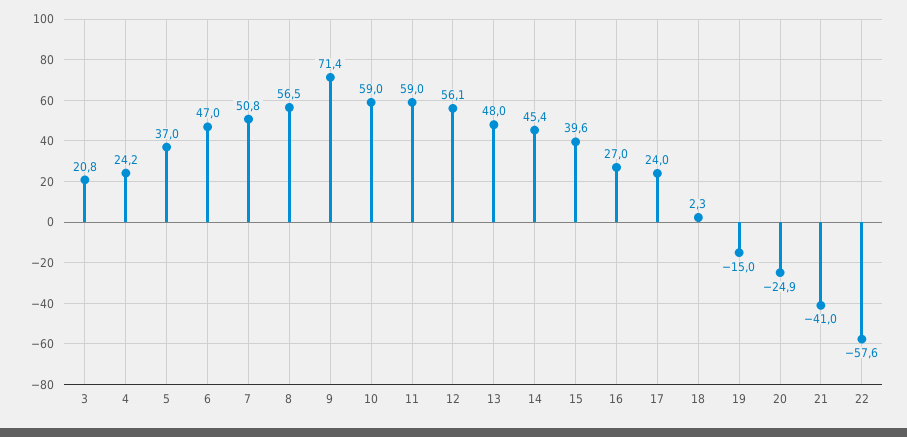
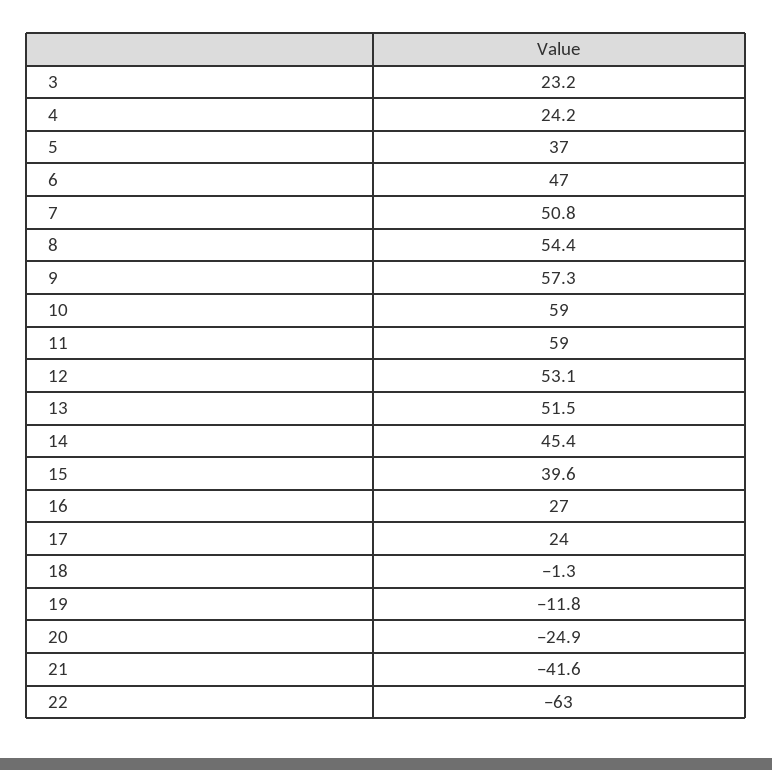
3: 20.8 -> 23.2
8: 56.5 -> 54.4
9: 71.4 -> 57.3
12: 56.1 -> 53.1
13: 48 -> 51.5
18: 2.3 -> -1.3
19: -15 -> -11.8
21: -41 -> -41.6
22: -57.6 -> -63

